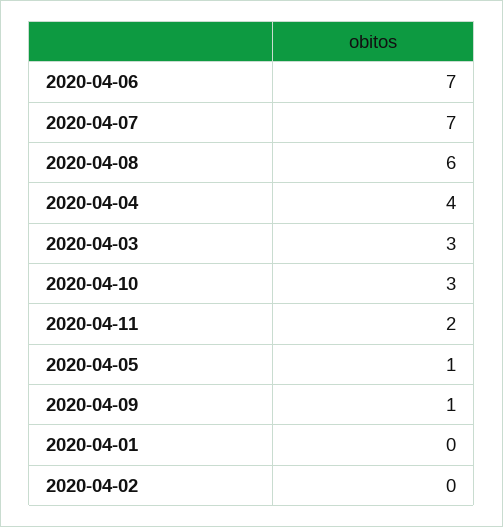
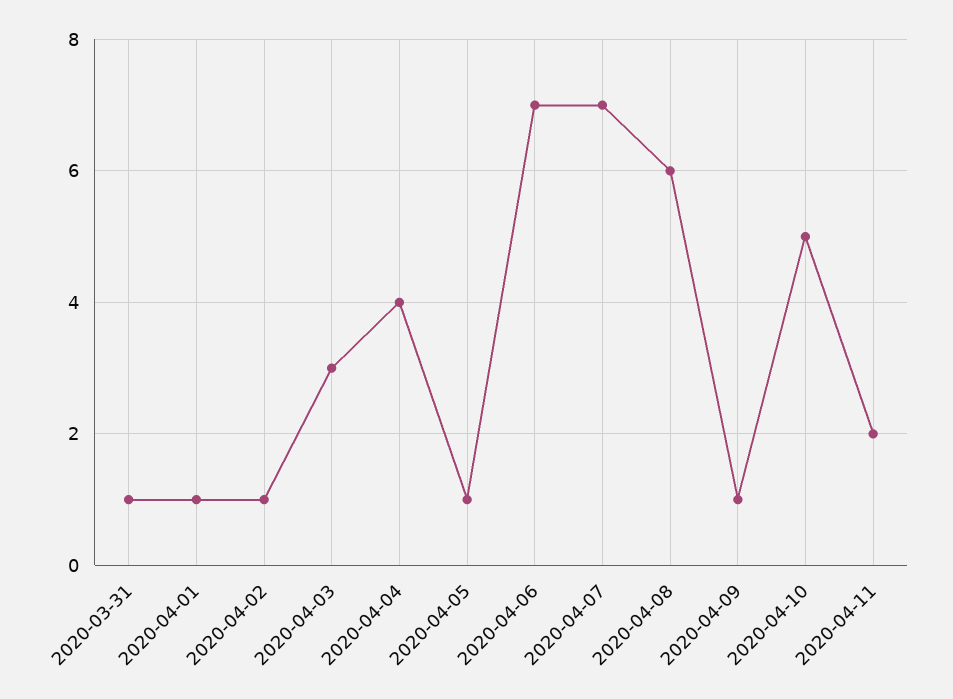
2020-04-10: 3 -> 5
2020-04-01: 0 -> 1
2020-04-02: 0 -> 1
2020-03-31: none -> 1

